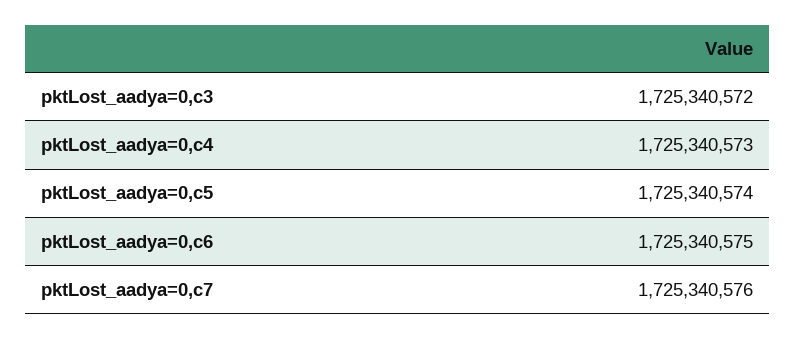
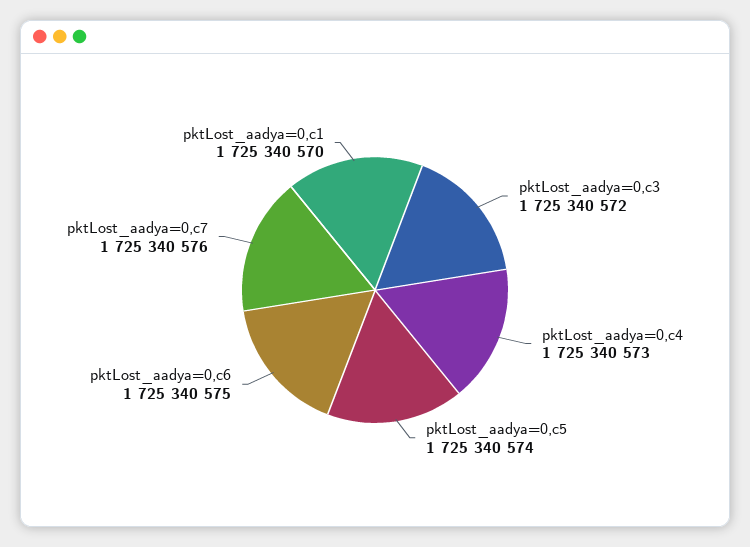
pktLost_aadya=0,c1: none -> 1725340570

